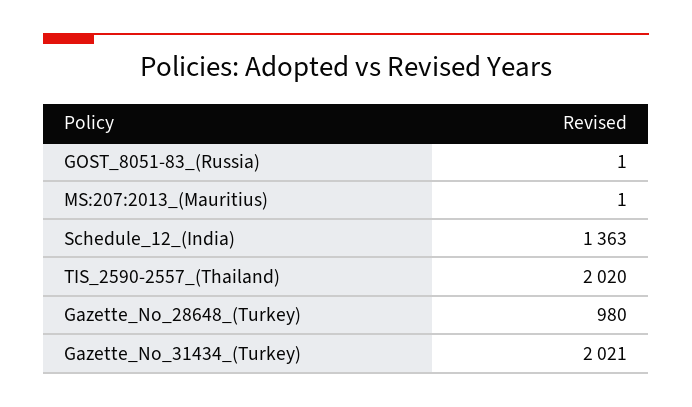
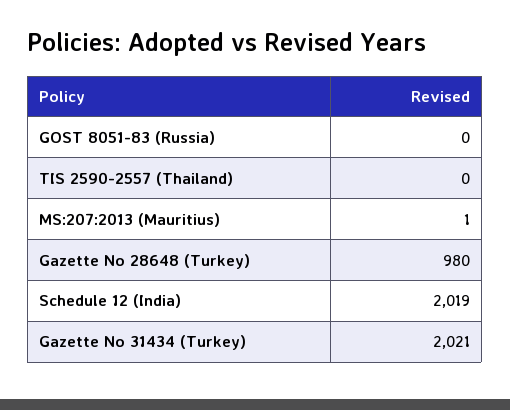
GOST_8051-83_(Russia): 1 -> 0
Schedule_12_(India): 1363 -> 2019
TIS_2590-2557_(Thailand): 2020 -> 0

